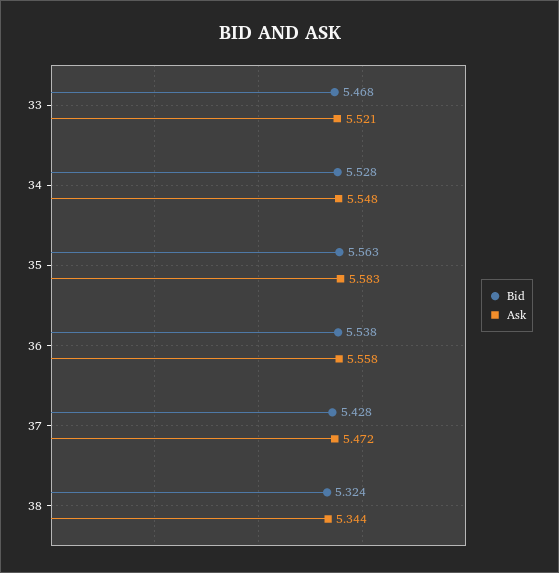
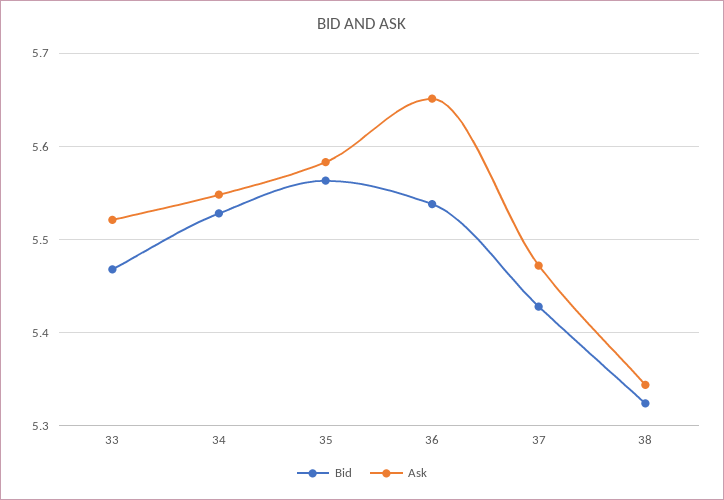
Ask, 36: 5.558 -> 5.65

